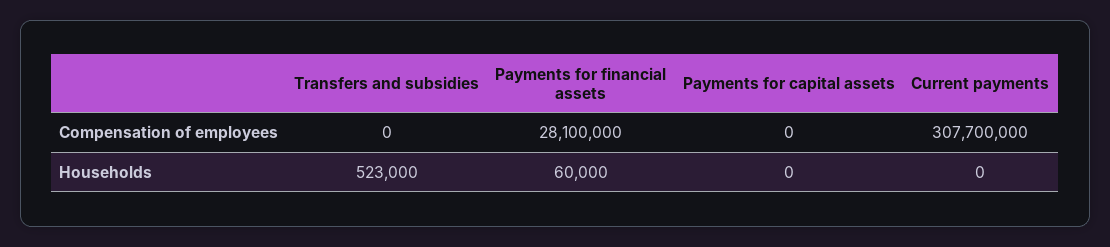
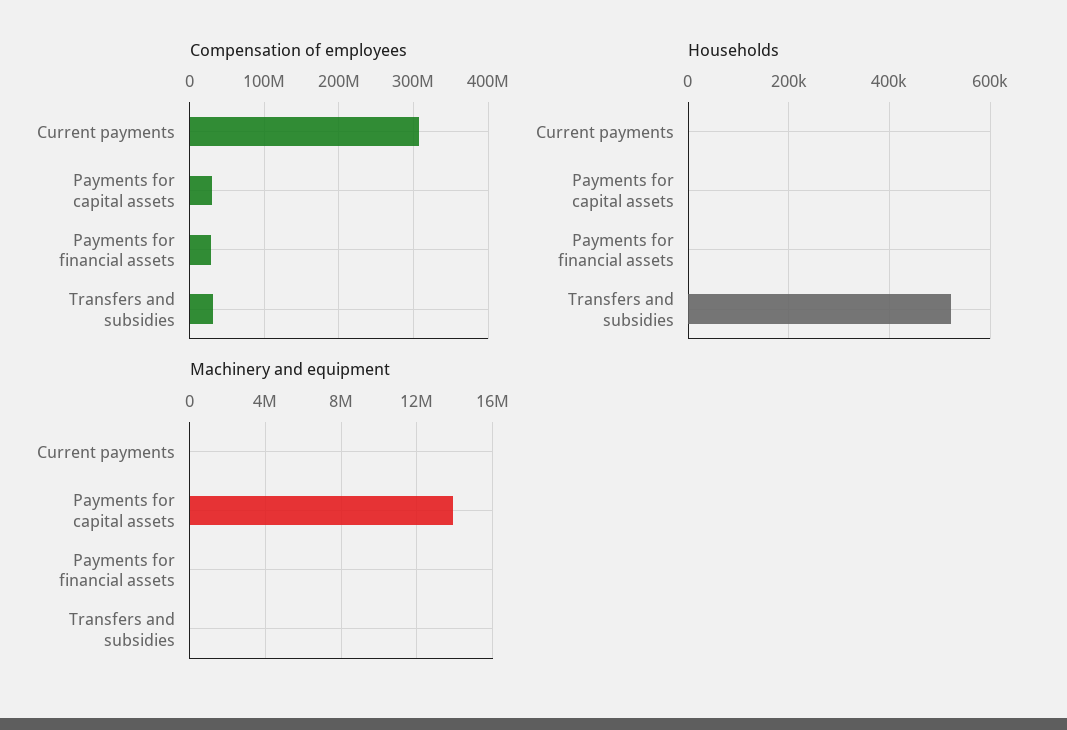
Compensation of employees, Transfers and subsidies: 0 -> 30000000
Compensation of employees, Payments for capital assets: 0 -> 30000000
Households, Payments for financial assets: 60000 -> 0
Machinery and equipment, Current payments: none -> 0
Machinery and equipment, Payments for capital assets: none -> 14000000
Machinery and equipment, Payments for financial assets: none -> 0
Machinery and equipment, Transfers and subsidies: none -> 0

